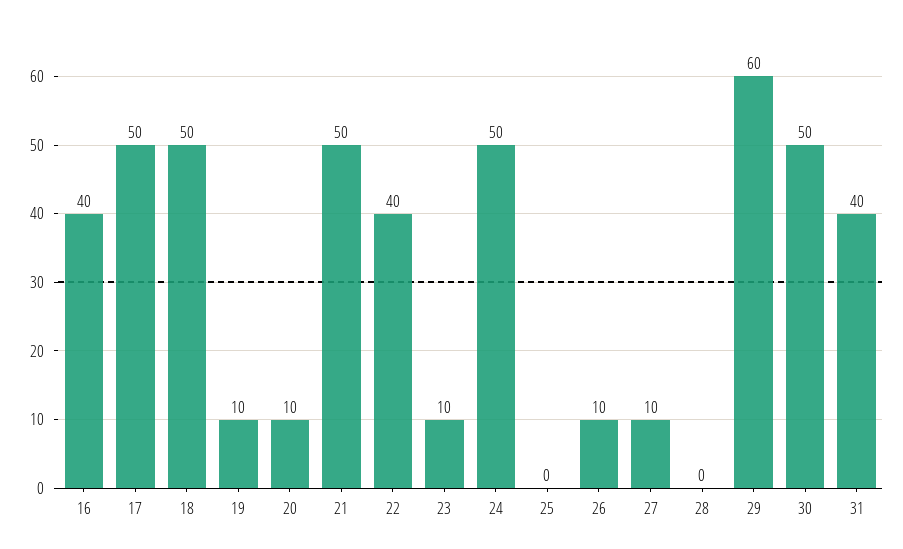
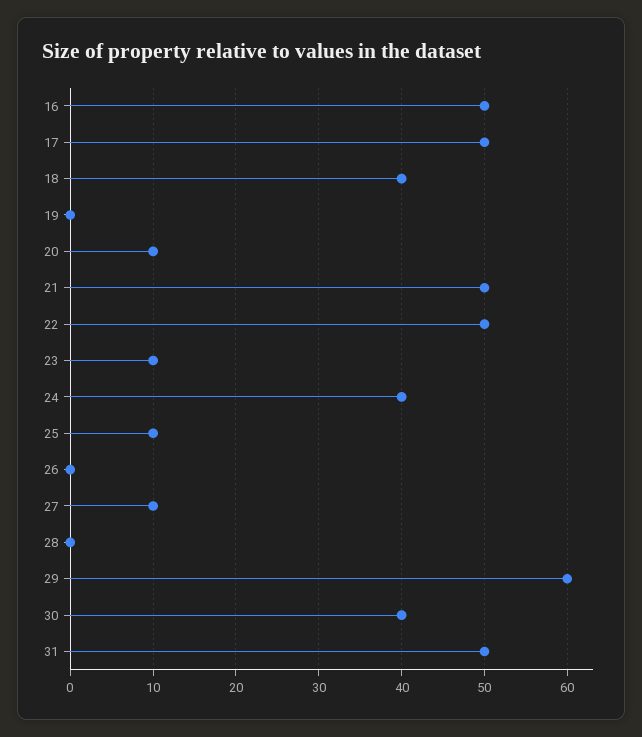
16: 40 -> 50
18: 50 -> 40
19: 10 -> 0
22: 40 -> 50
24: 50 -> 40
25: 0 -> 10
26: 10 -> 0
30: 50 -> 40
31: 40 -> 50

